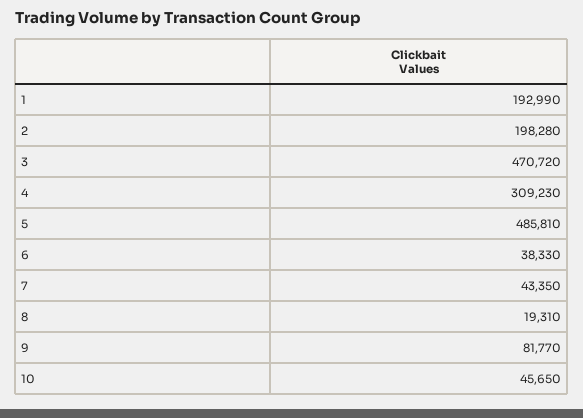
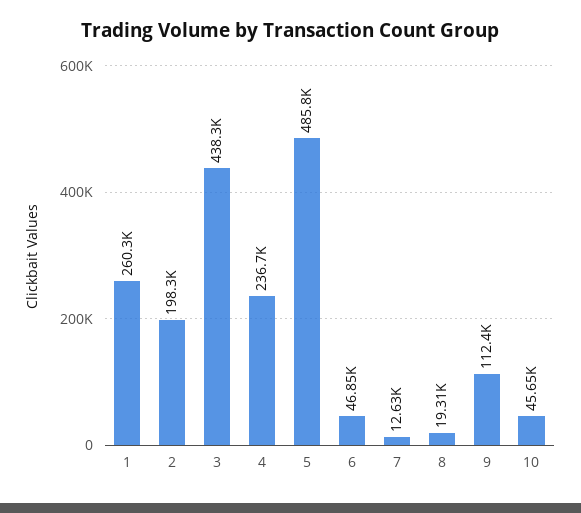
1: 192990 -> 260300
3: 470720 -> 438300
4: 309230 -> 236700
6: 38330 -> 46850
7: 43350 -> 12630
9: 81770 -> 112400

